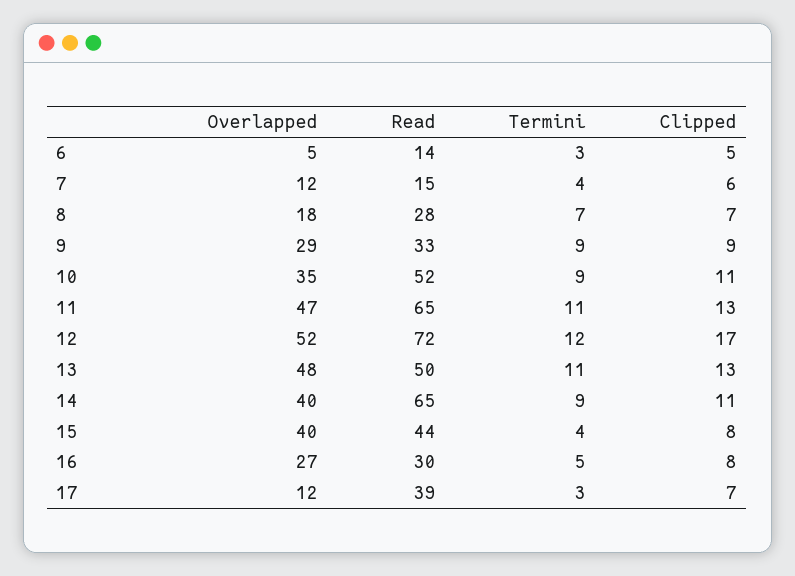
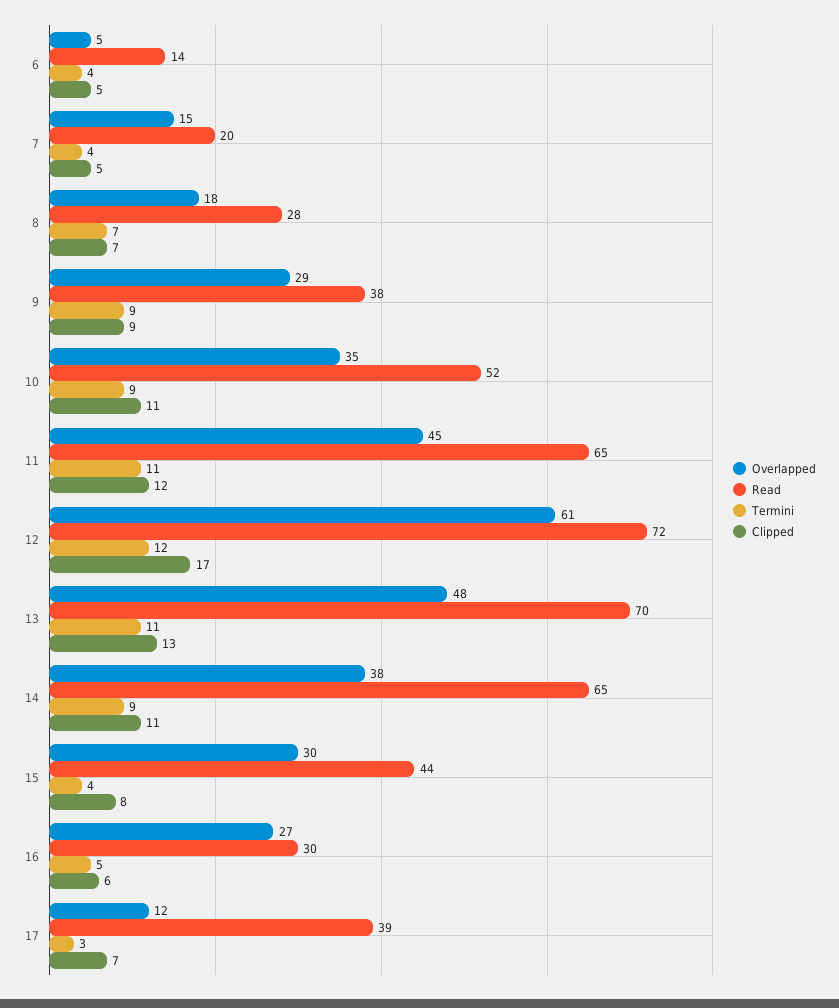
Termini, 6: 3 -> 4
Overlapped, 7: 12 -> 15
Read, 7: 15 -> 20
Clipped, 7: 6 -> 5
Read, 9: 33 -> 38
Overlapped, 11: 47 -> 45
Clipped, 11: 13 -> 12
Overlapped, 12: 52 -> 61
Read, 13: 50 -> 70
Overlapped, 14: 40 -> 38
Overlapped, 15: 40 -> 30
Clipped, 16: 8 -> 6

